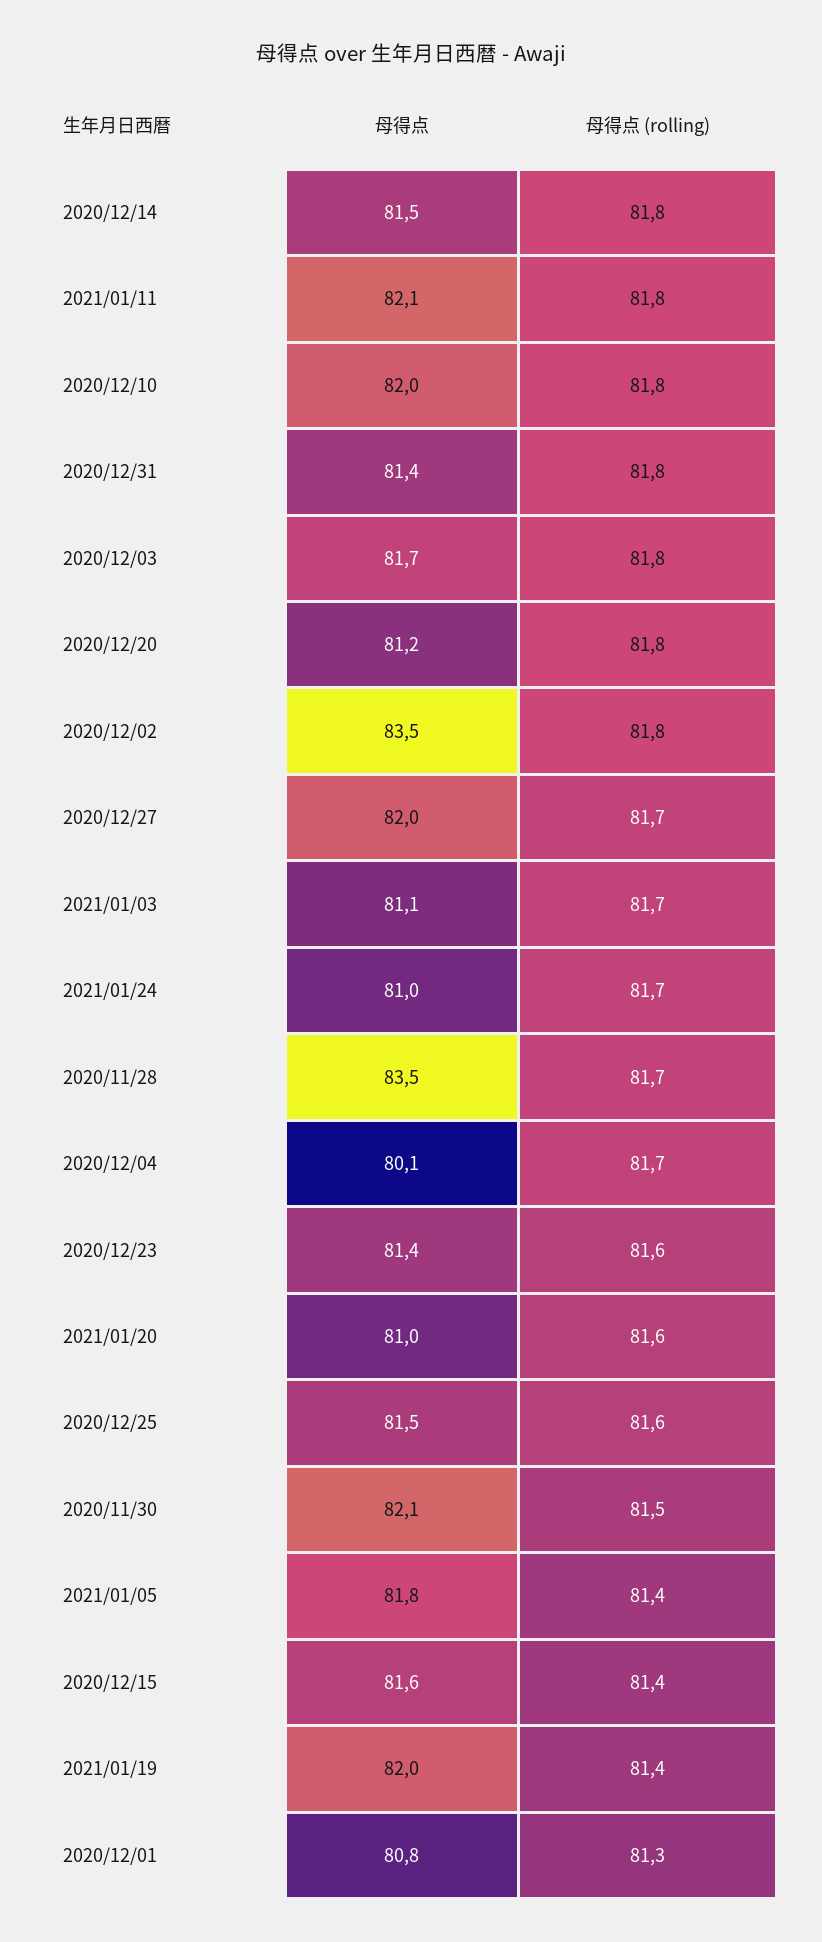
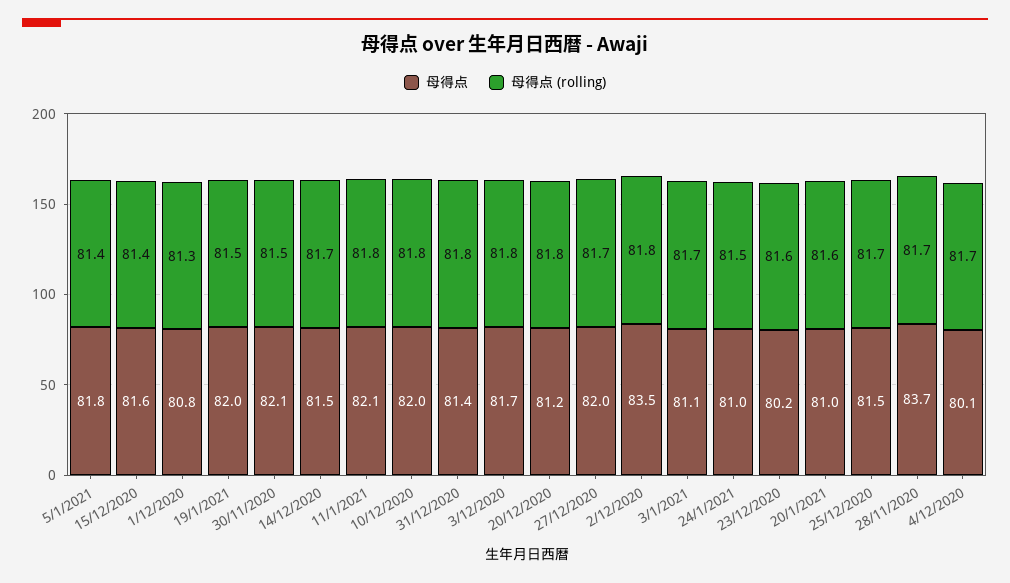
母得点 (rolling), 2020/12/14: 81.8 -> 81.7
母得点 (rolling), 2021/01/24: 81.7 -> 81.5
母得点, 2020/11/28: 83.5 -> 83.7
母得点, 2020/12/23: 81.4 -> 80.2
母得点 (rolling), 2020/12/25: 81.6 -> 81.7
母得点 (rolling), 2021/01/19: 81.4 -> 81.5

